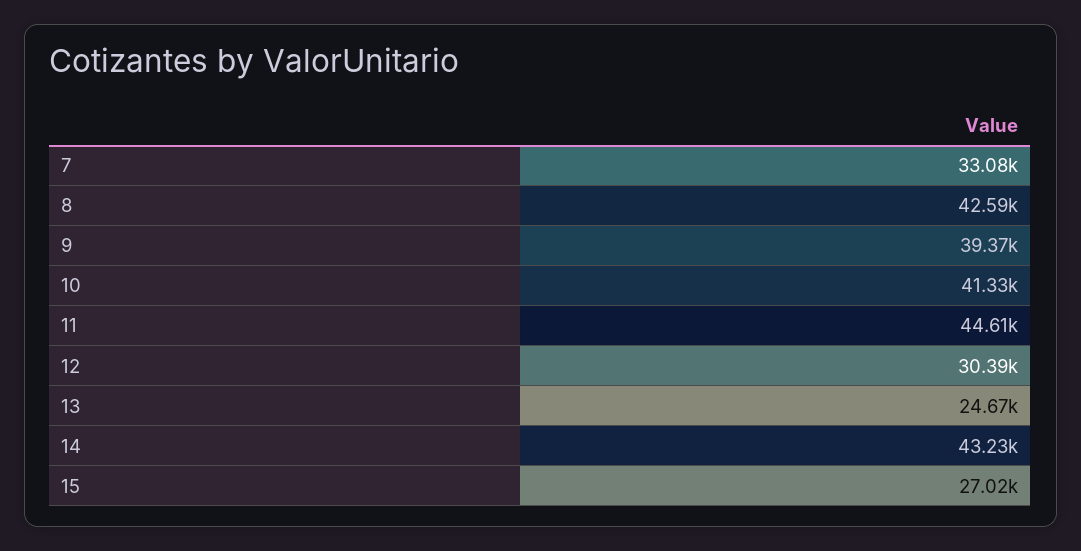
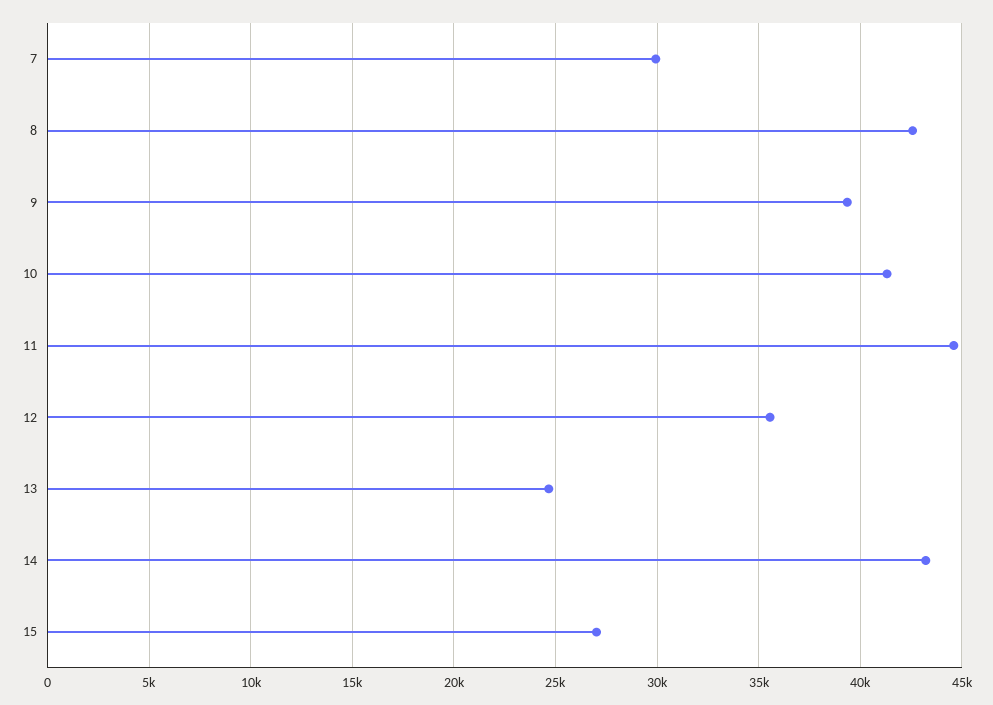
7: 33080 -> 30000
12: 30390 -> 35500

